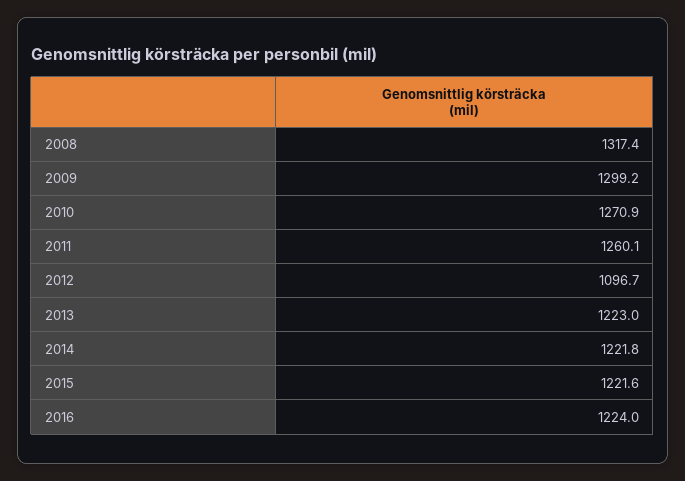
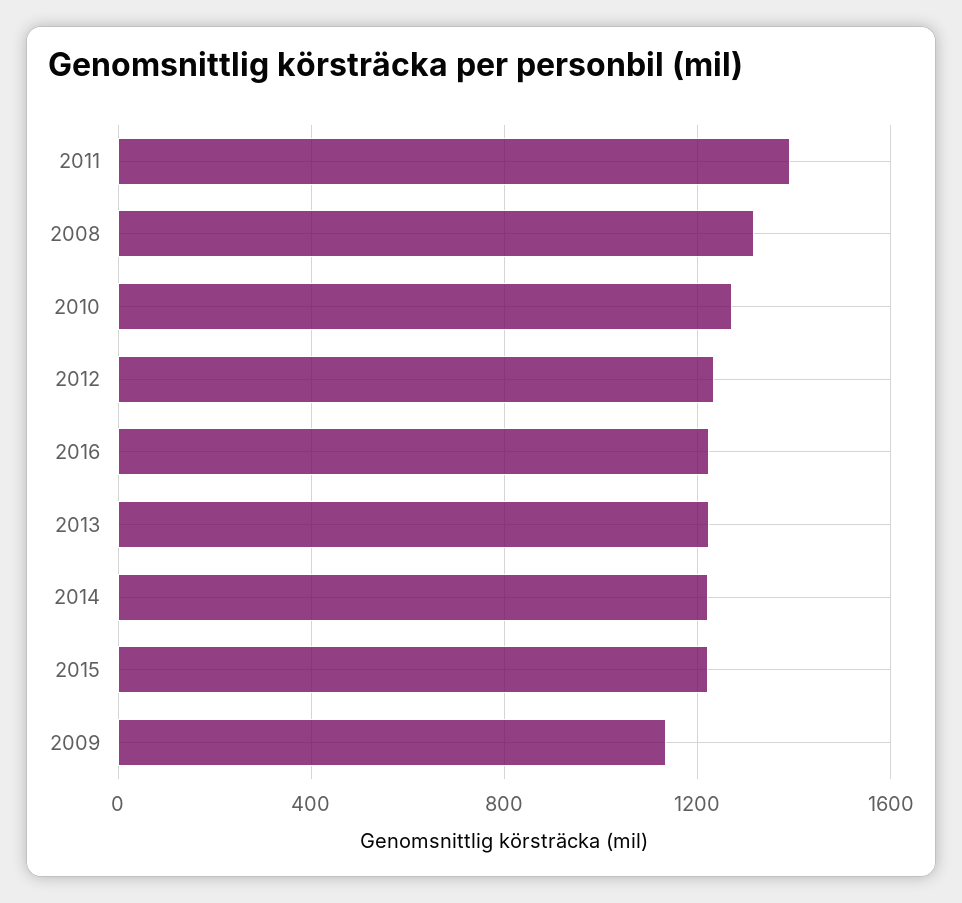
2009: 1299.2 -> 1150
2011: 1260.1 -> 1400
2012: 1096.7 -> 1250

